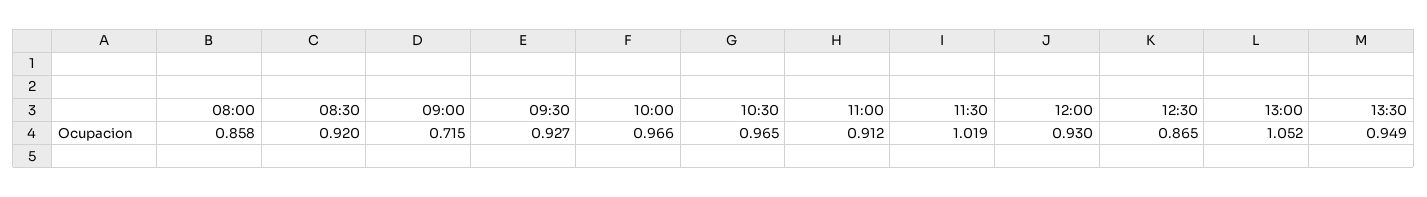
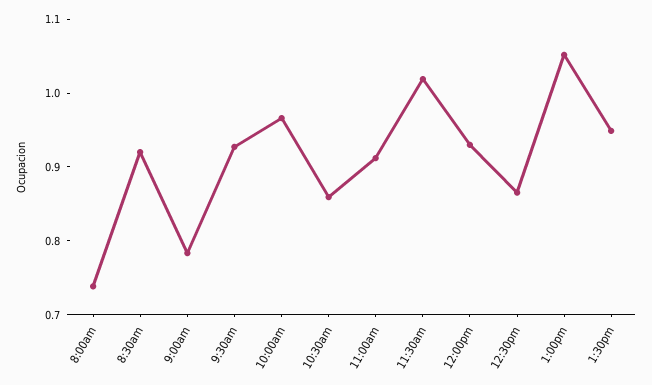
08:00: 0.858 -> 0.74
09:00: 0.715 -> 0.78
10:30: 0.965 -> 0.86

